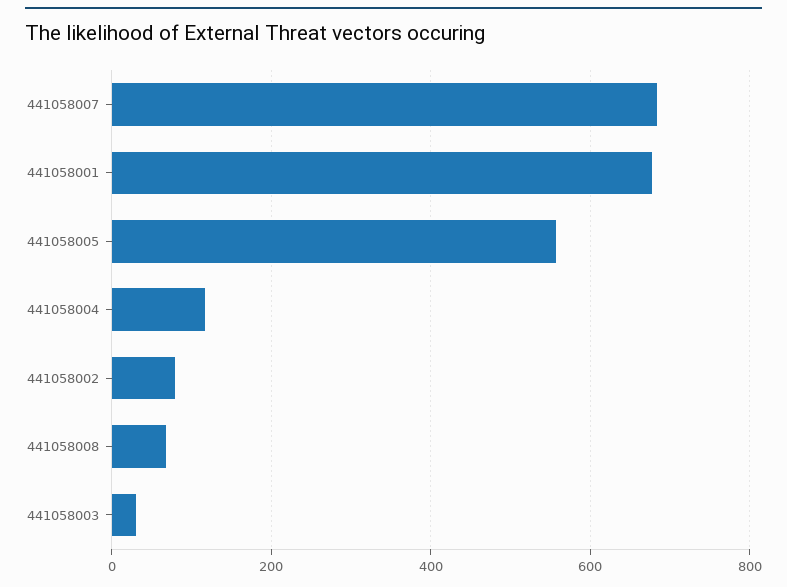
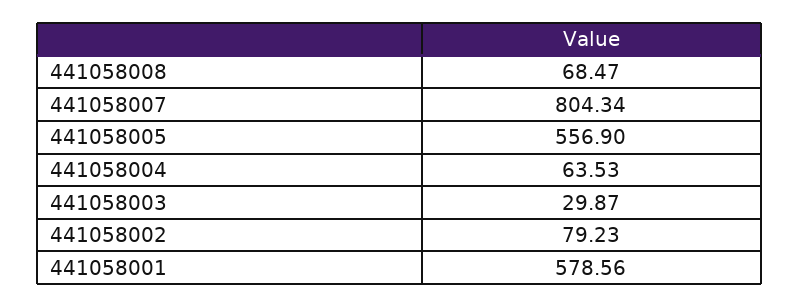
441058007: 680 -> 804.34
441058001: 680 -> 578.56
441058004: 120 -> 63.53

